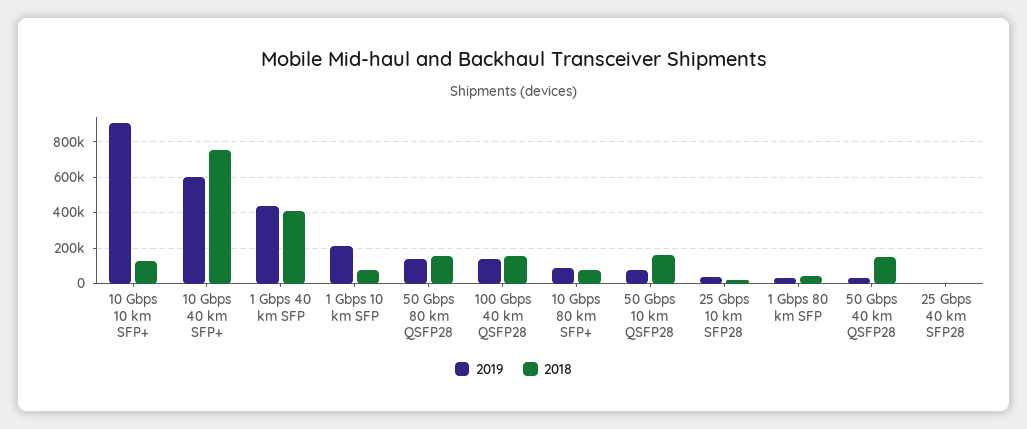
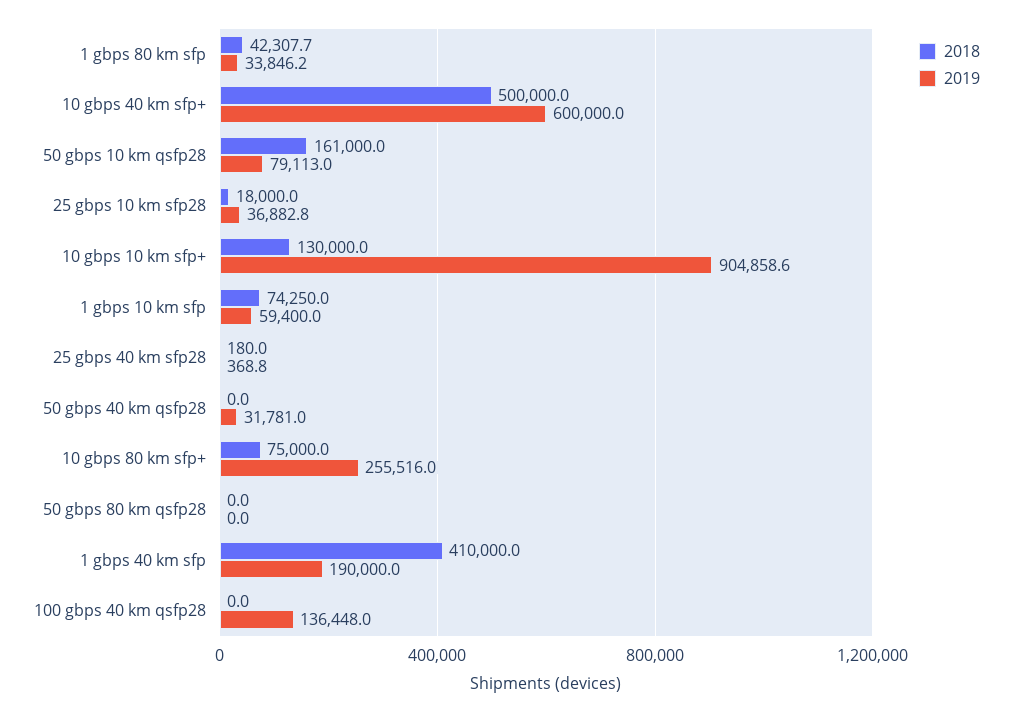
2018, 10 Gbps 40 km SFP+: 750000 -> 500000
2019, 1 Gbps 40 km SFP: 450000 -> 190000
2019, 1 Gbps 10 km SFP: 200000 -> 59400
2019, 50 Gbps 80 km QSFP28: 150000 -> 0
2018, 50 Gbps 80 km QSFP28: 150000 -> 0
2018, 100 Gbps 40 km QSFP28: 150000 -> 0
2019, 10 Gbps 80 km SFP+: 100000 -> 255516
2018, 50 Gbps 40 km QSFP28: 150000 -> 0

